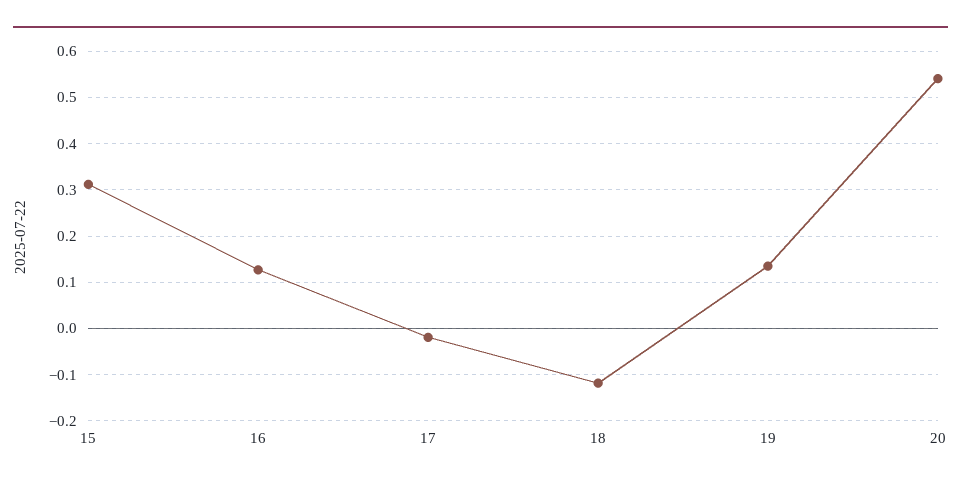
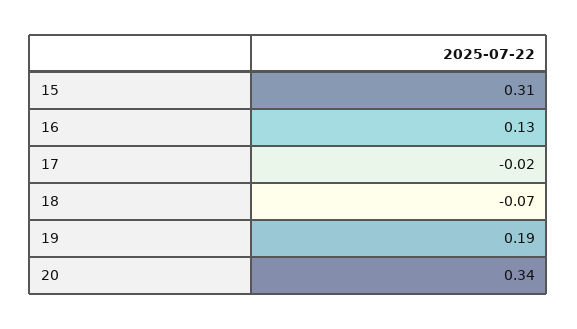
18: -0.12 -> -0.07
19: 0.14 -> 0.19
20: 0.54 -> 0.34

